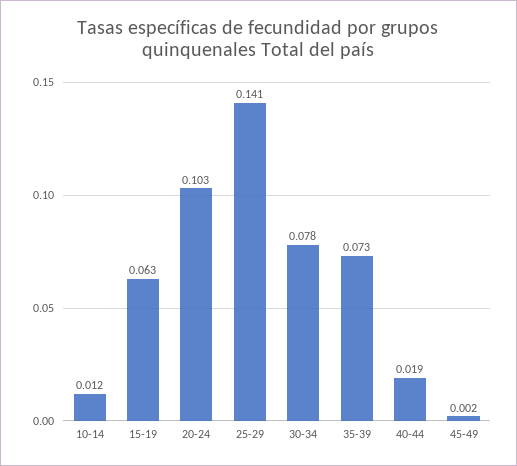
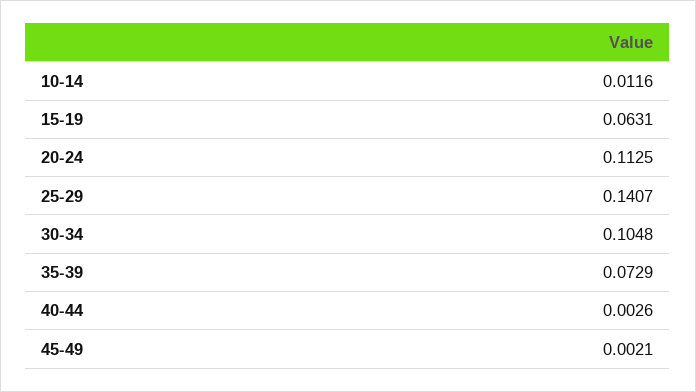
20-24: 0.103 -> 0.1125
30-34: 0.078 -> 0.1048
40-44: 0.019 -> 0.0026

